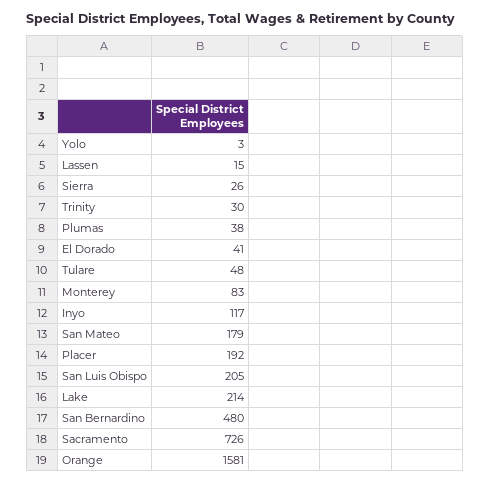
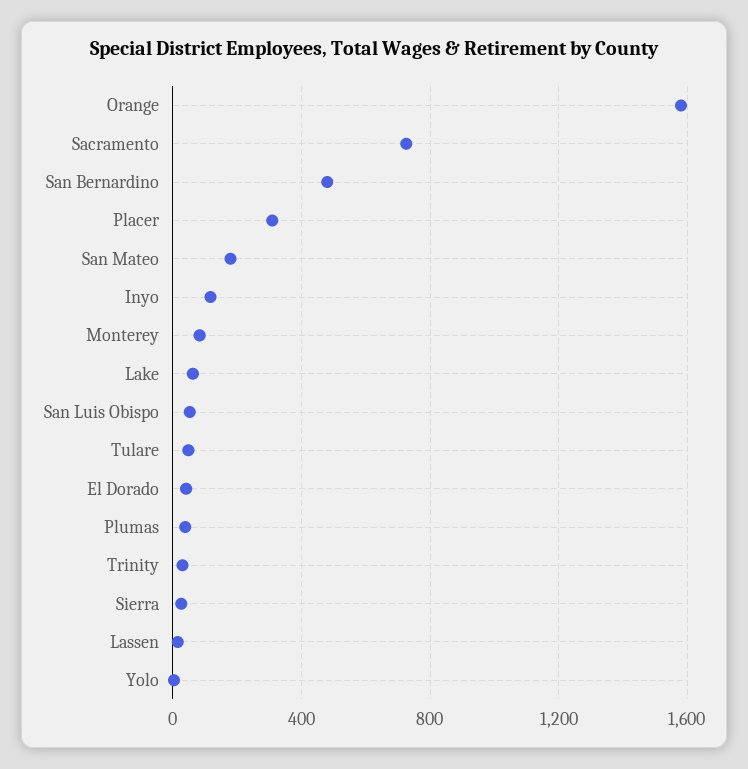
Placer: 192 -> 300
San Luis Obispo: 205 -> 50
Lake: 214 -> 50

